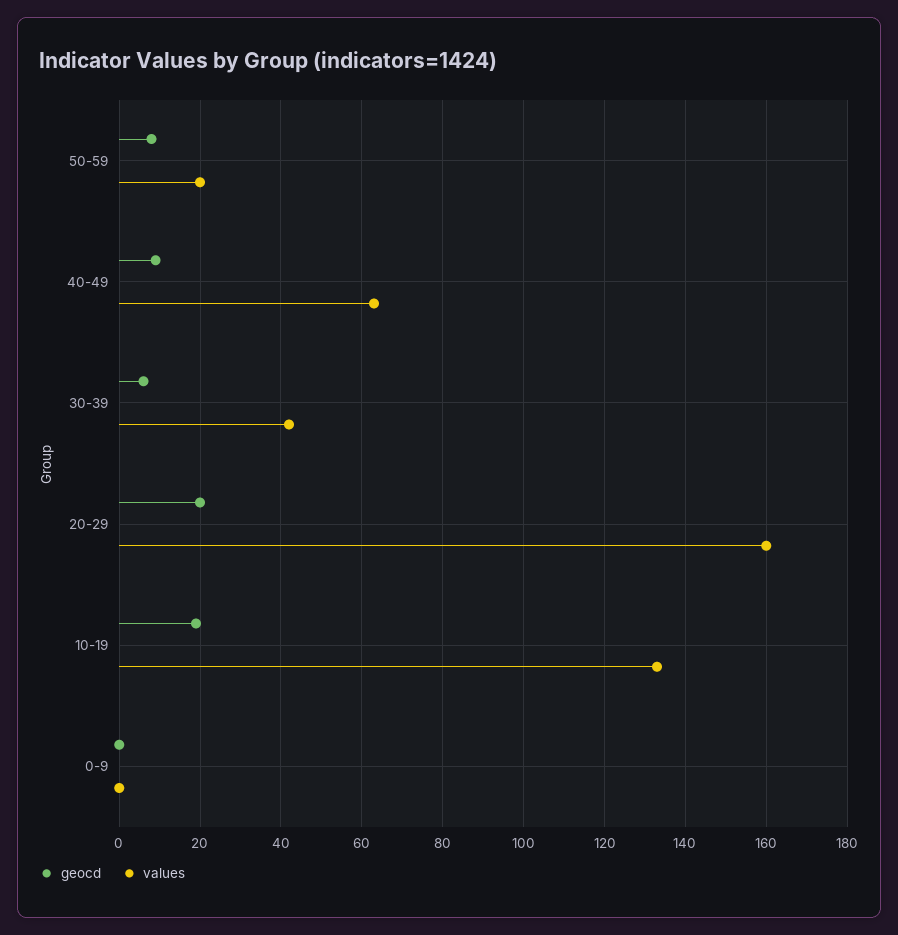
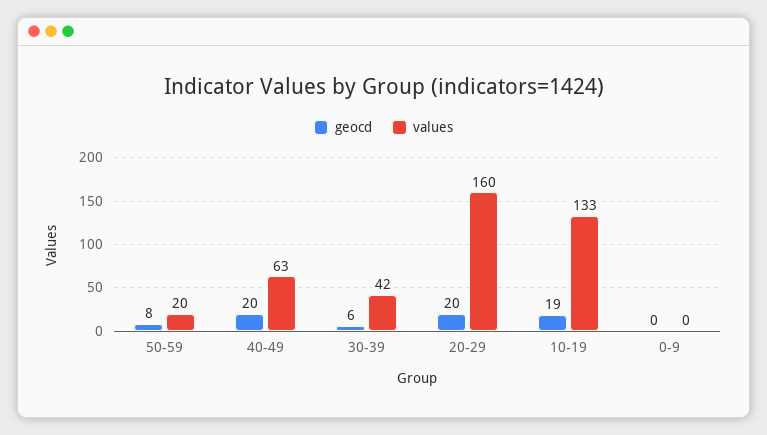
geocd, 40-49: 10 -> 20

